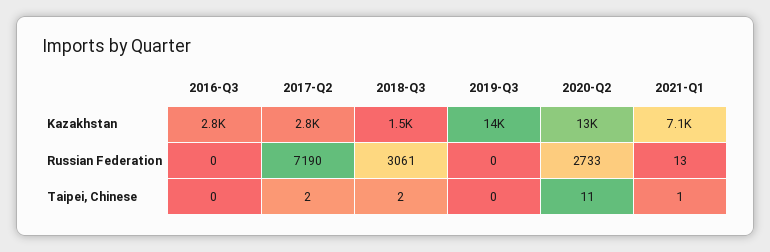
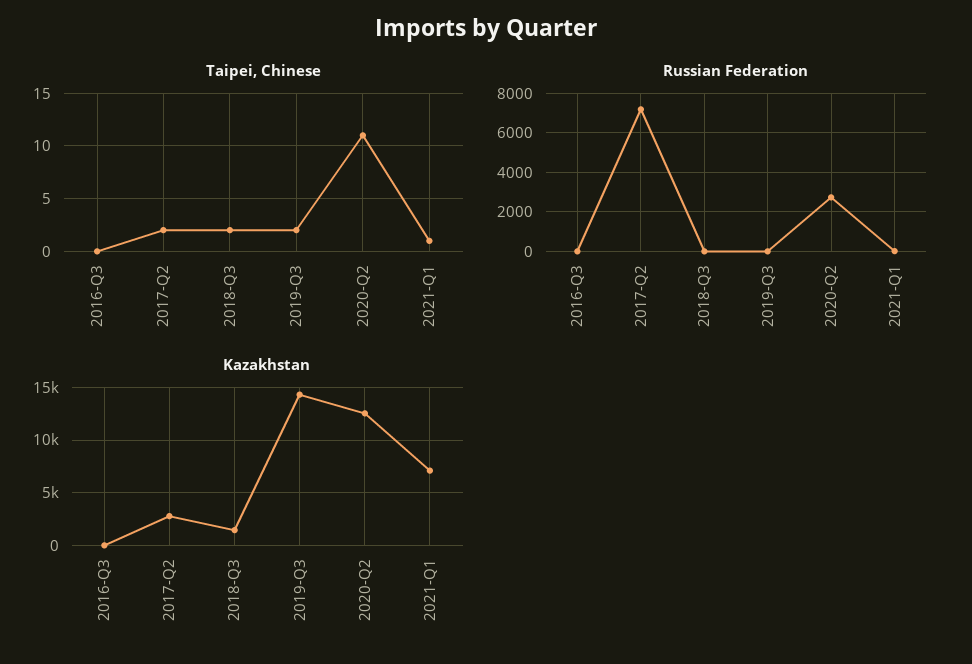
Kazakhstan, 2016-Q3: 2800 -> 0
Russian Federation, 2018-Q3: 3061 -> 0
Taipei, Chinese, 2019-Q3: 0 -> 2

